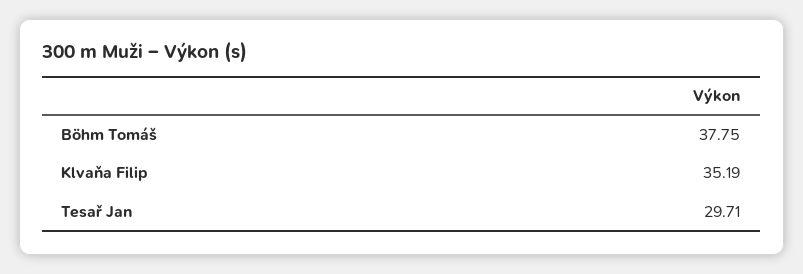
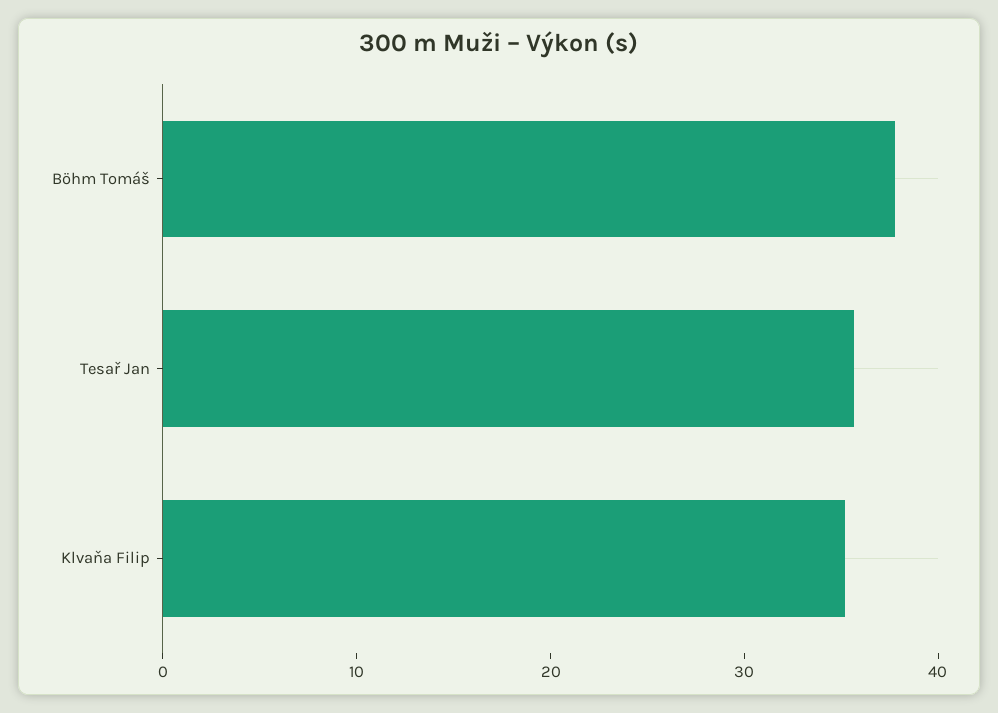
Tesař Jan: 29.71 -> 36

